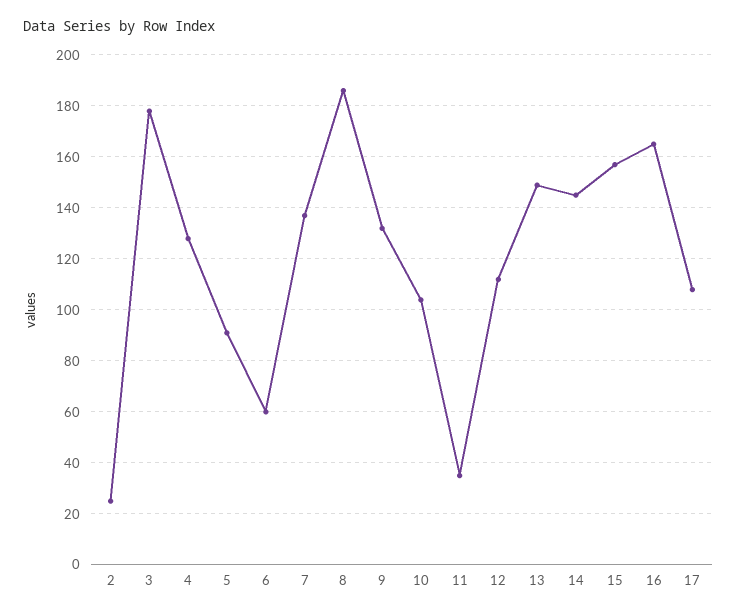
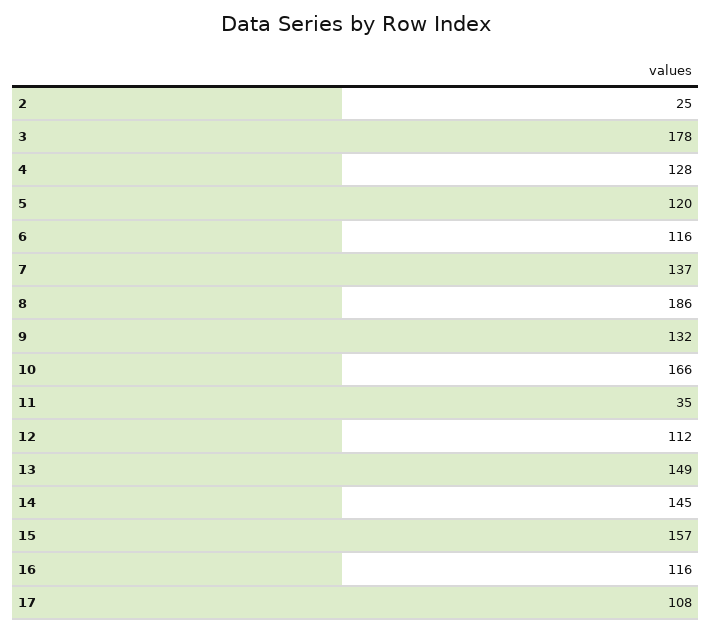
5: 90 -> 120
6: 60 -> 116
10: 105 -> 166
16: 165 -> 116

